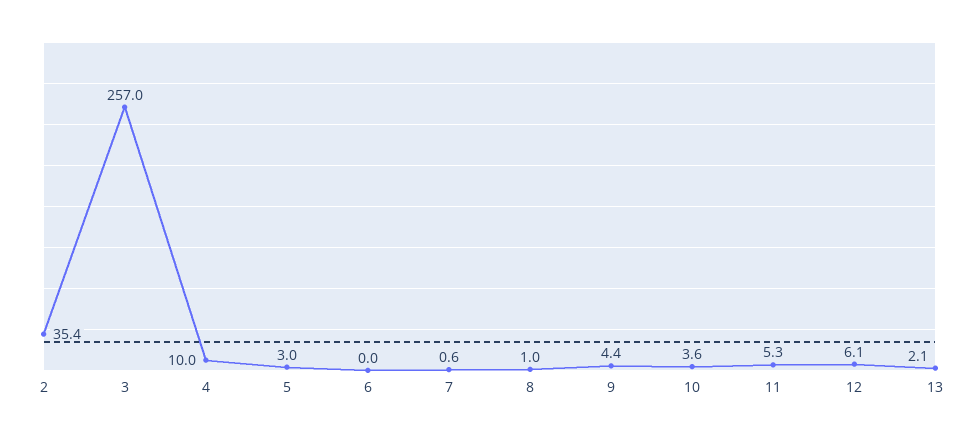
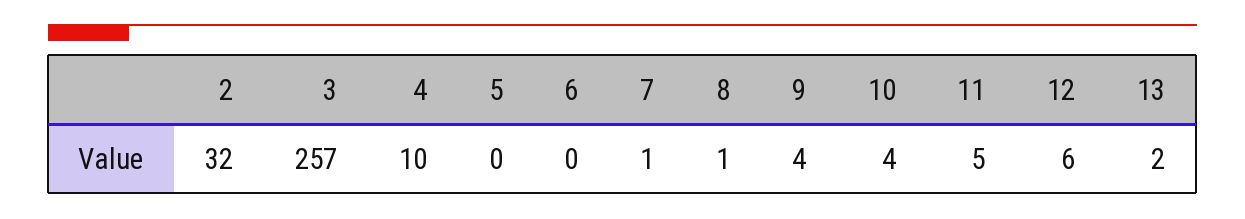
2: 35.4 -> 32
5: 3 -> 0

